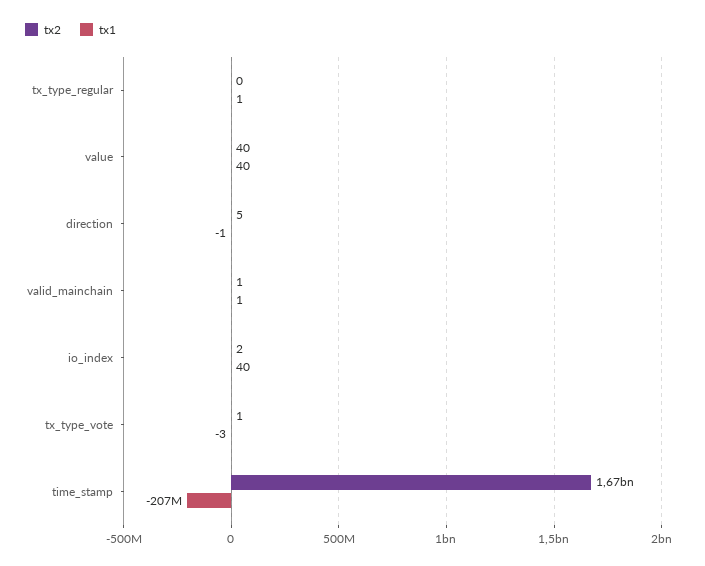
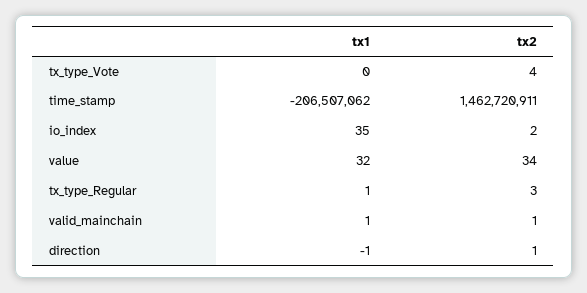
tx2, tx_type_regular: 0 -> 3
tx2, value: 40 -> 34
tx1, value: 40 -> 32
tx2, direction: 5 -> 1
tx1, io_index: 40 -> 35
tx2, tx_type_vote: 1 -> 4
tx1, tx_type_vote: -3 -> 0
tx2, time_stamp: 1670000000 -> 1462720911

